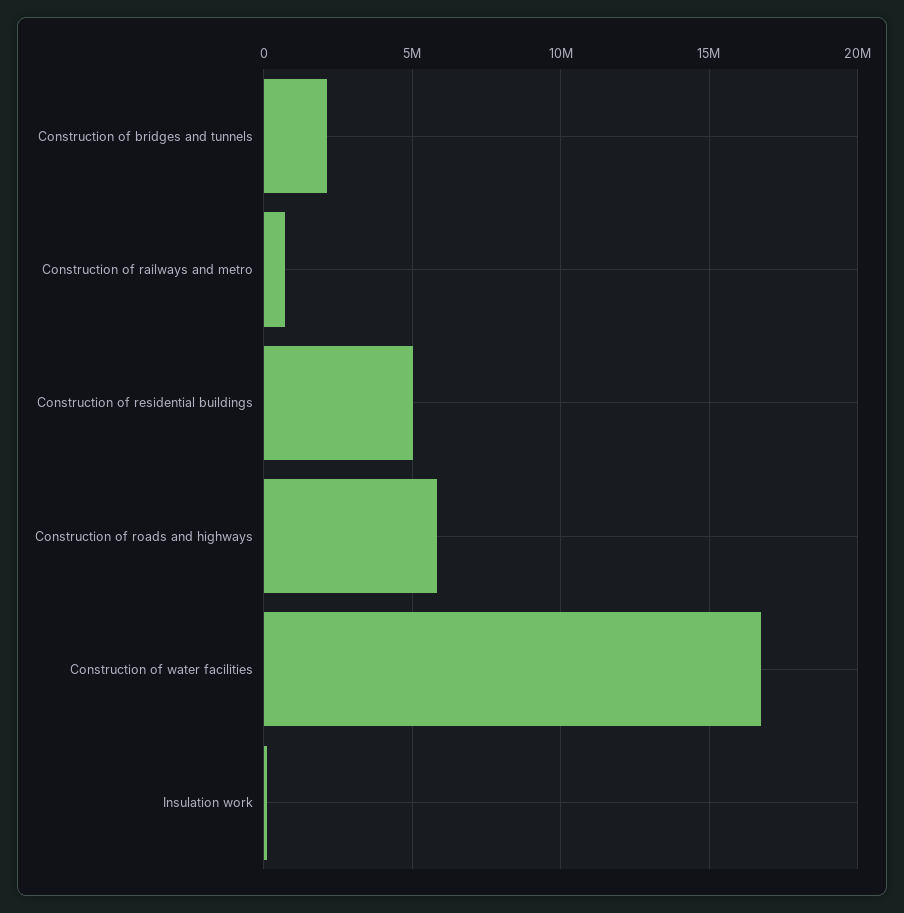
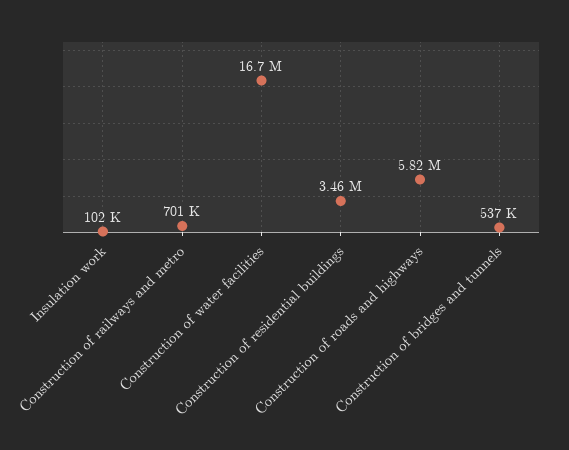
Construction of bridges and tunnels: 2000000 -> 537000
Construction of residential buildings: 5000000 -> 3460000

